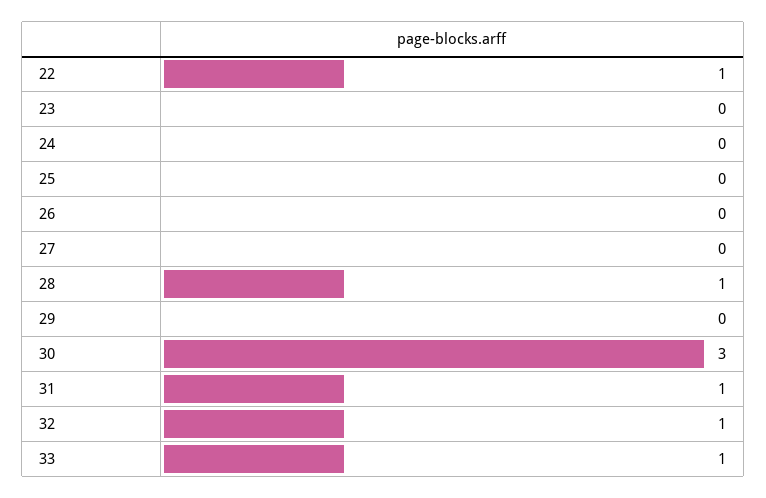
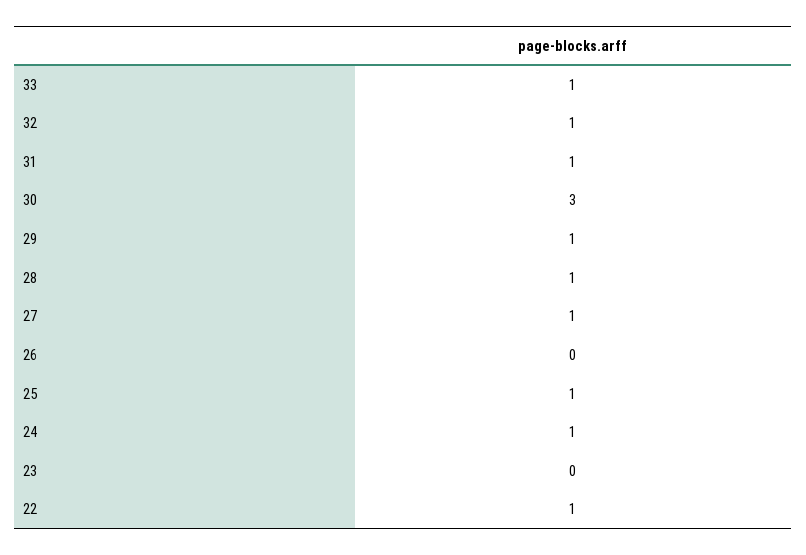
24: 0 -> 1
25: 0 -> 1
27: 0 -> 1
29: 0 -> 1

